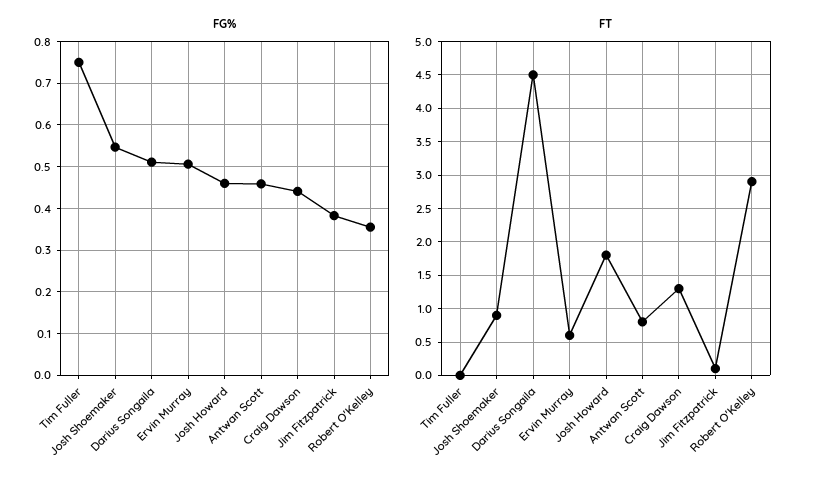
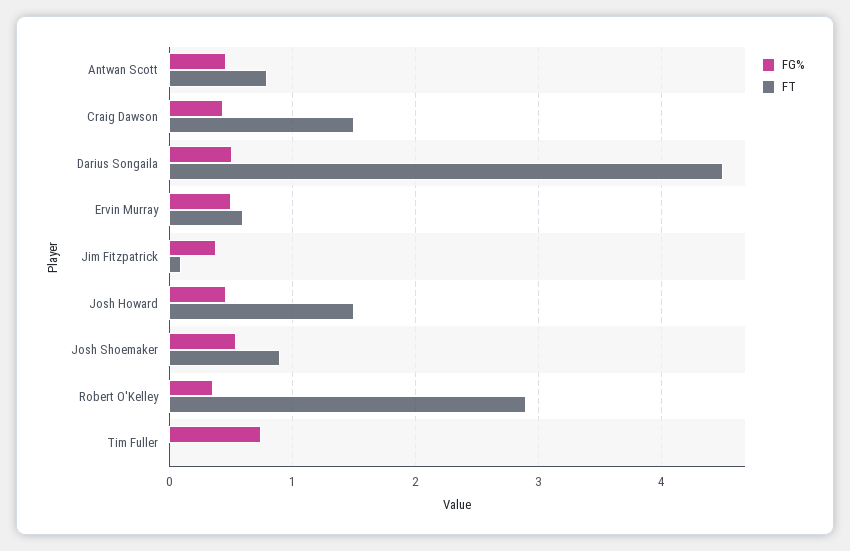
FT, Josh Howard: 1.8 -> 1.5
FT, Craig Dawson: 1.3 -> 1.5

